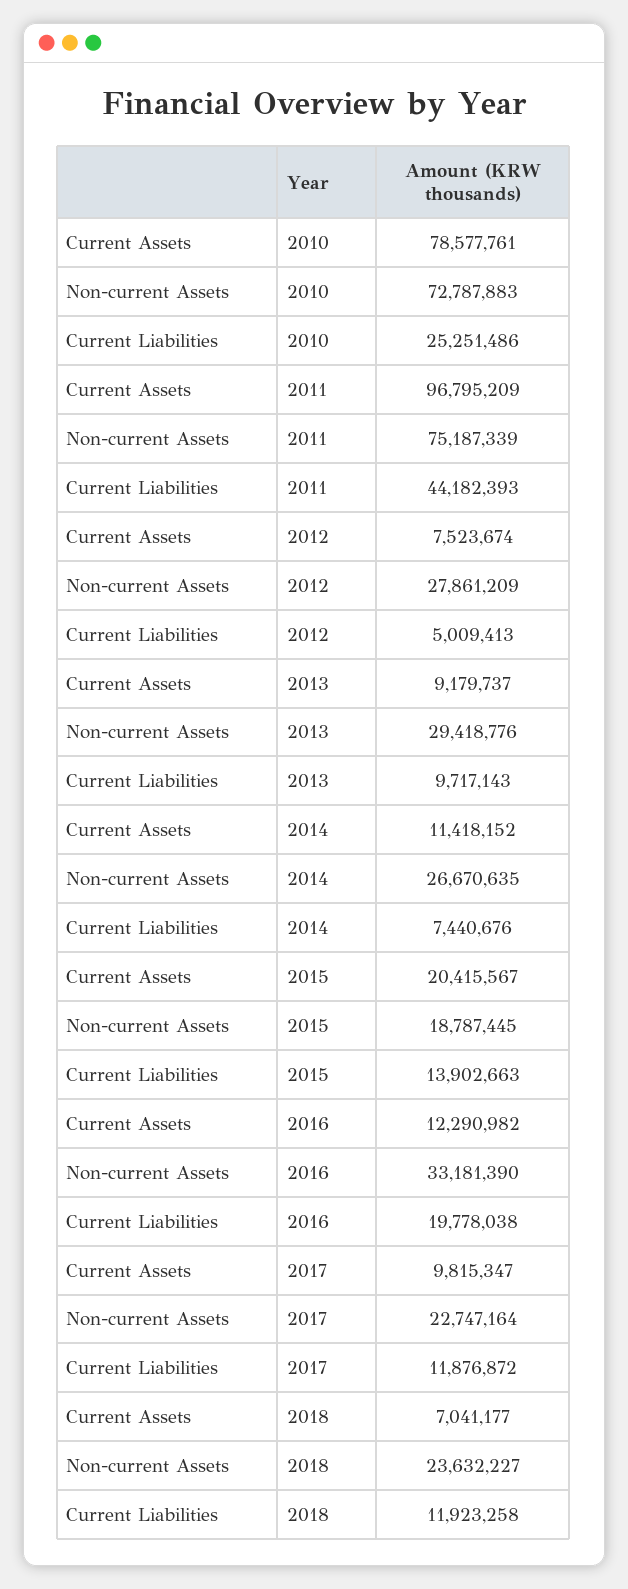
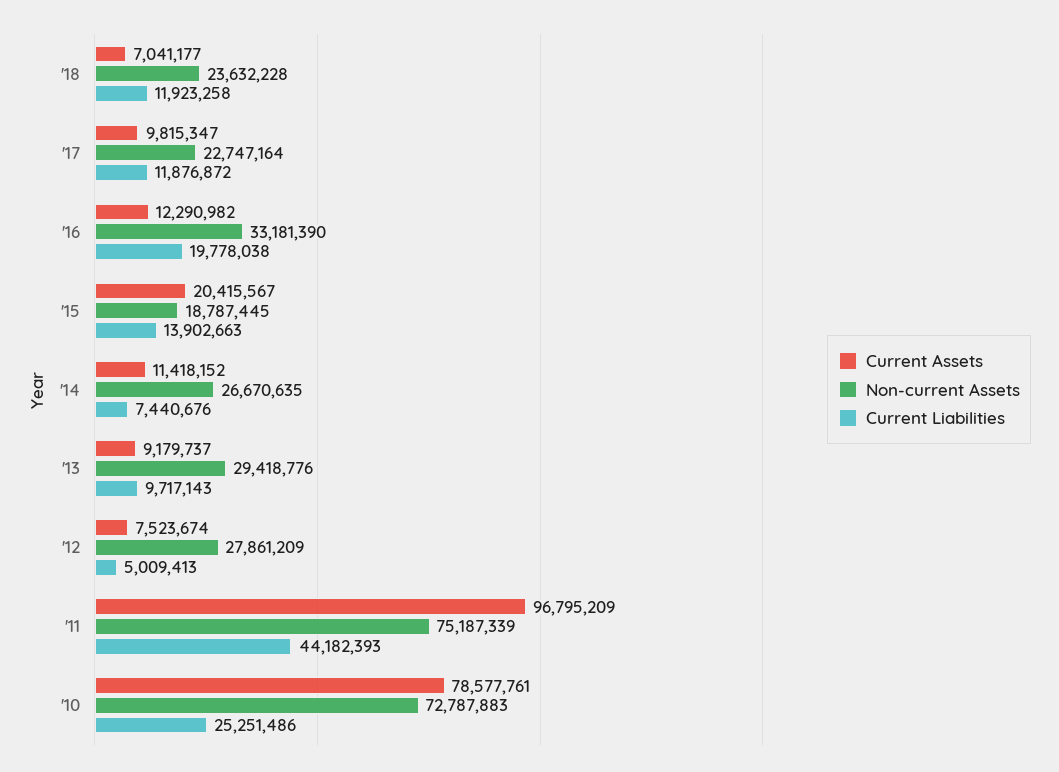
Non-current Assets, 2018: 23632227 -> 23632228

